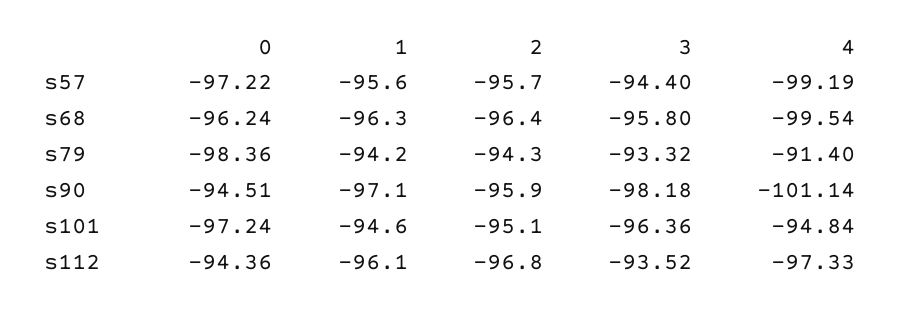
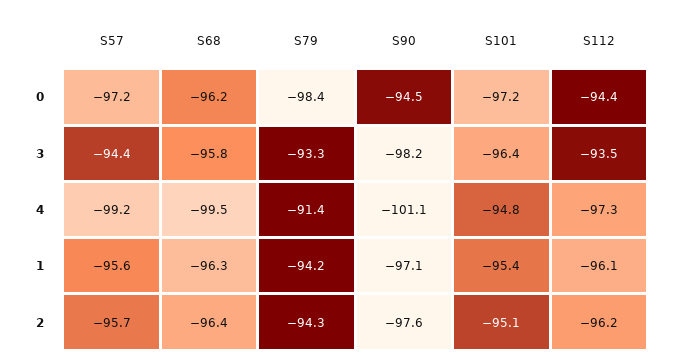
2, s90: -95.9 -> -97.6
1, s101: -94.6 -> -95.4
2, s112: -96.8 -> -96.2

